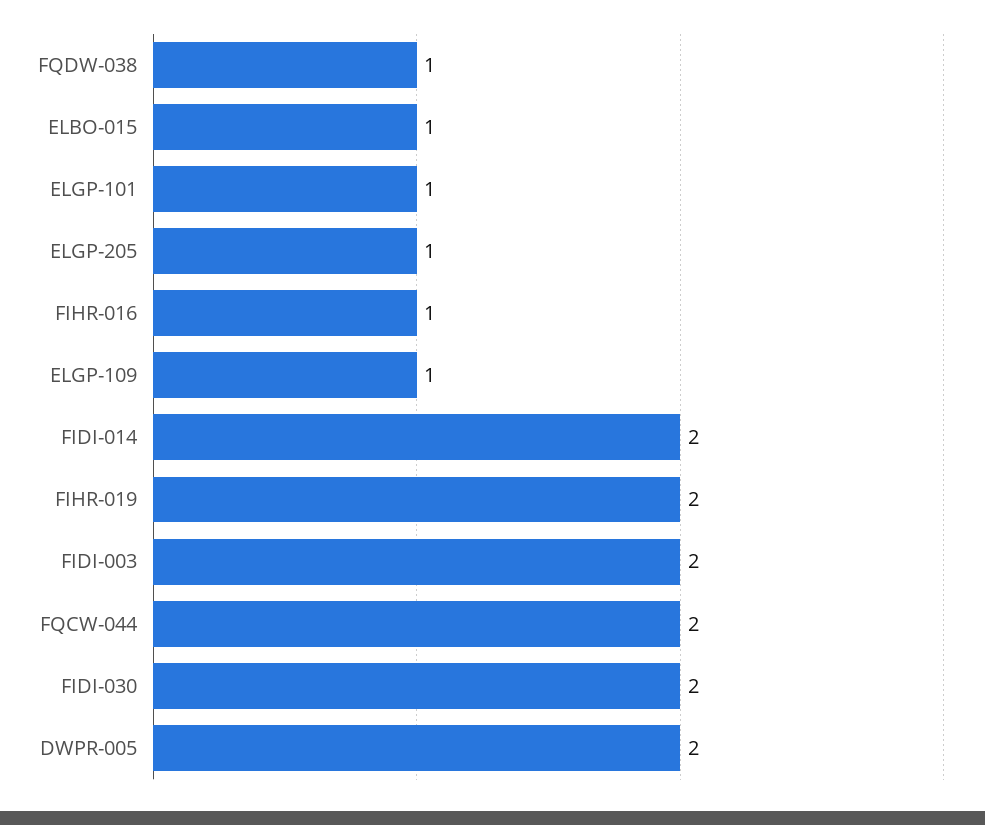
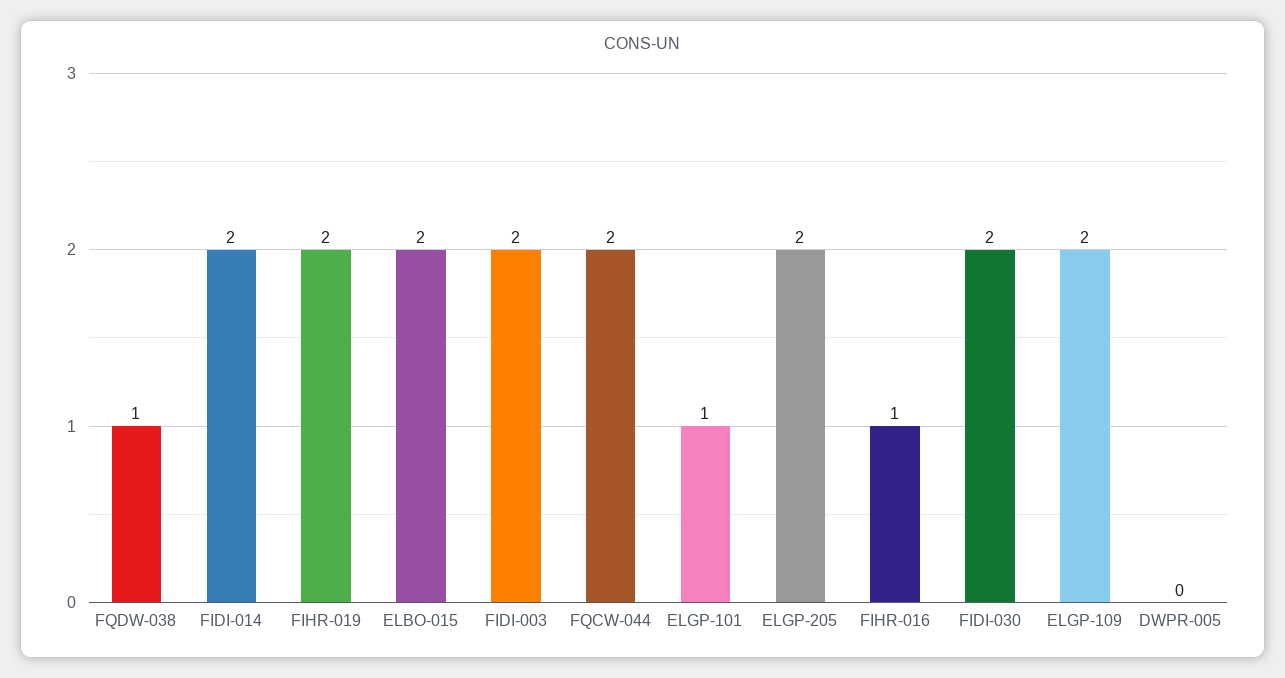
ELBO-015: 1 -> 2
ELGP-205: 1 -> 2
ELGP-109: 1 -> 2
DWPR-005: 2 -> 0

